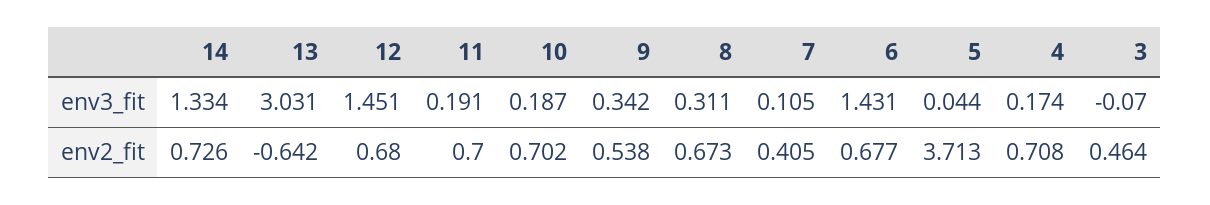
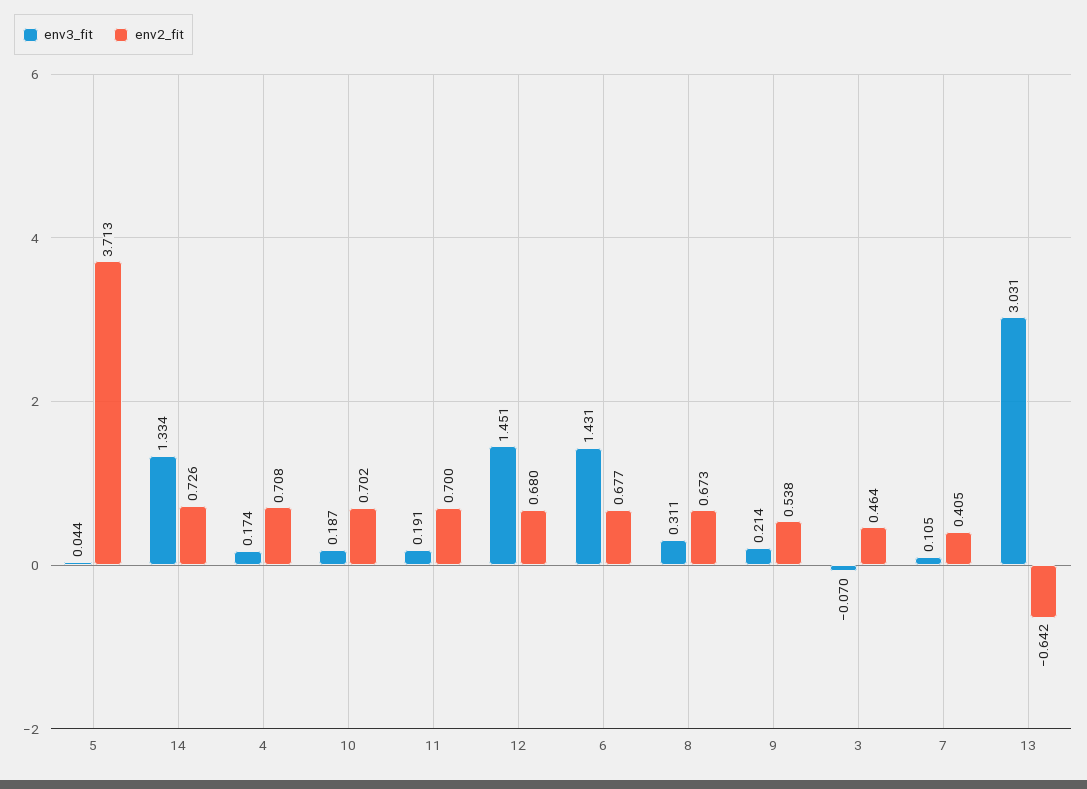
env3_fit, 9: 0.342 -> 0.214

